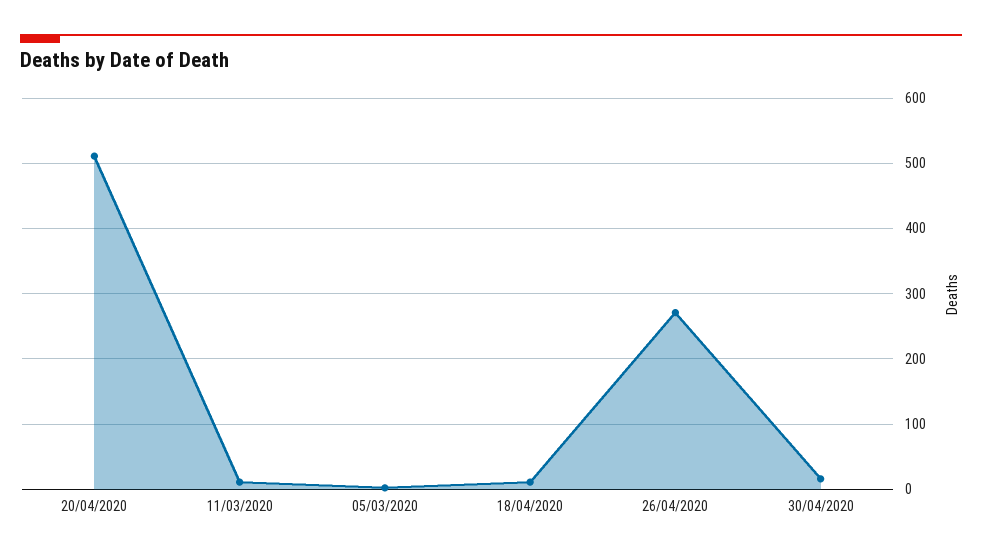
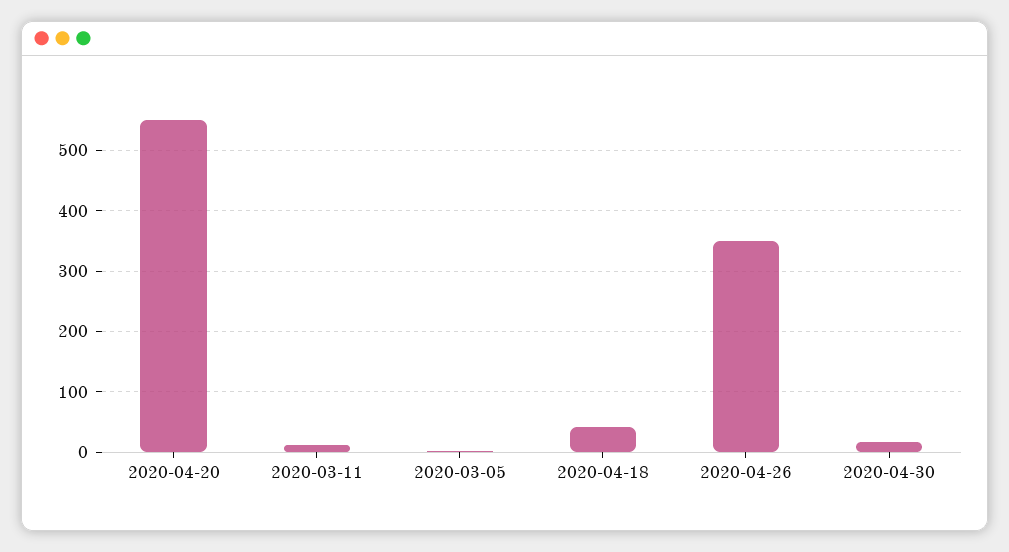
20/04/2020: 510 -> 550
18/04/2020: 10 -> 40
26/04/2020: 270 -> 350

